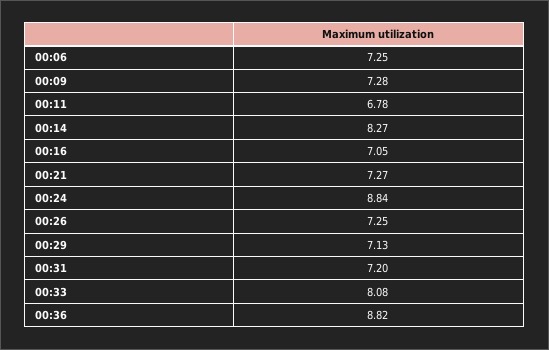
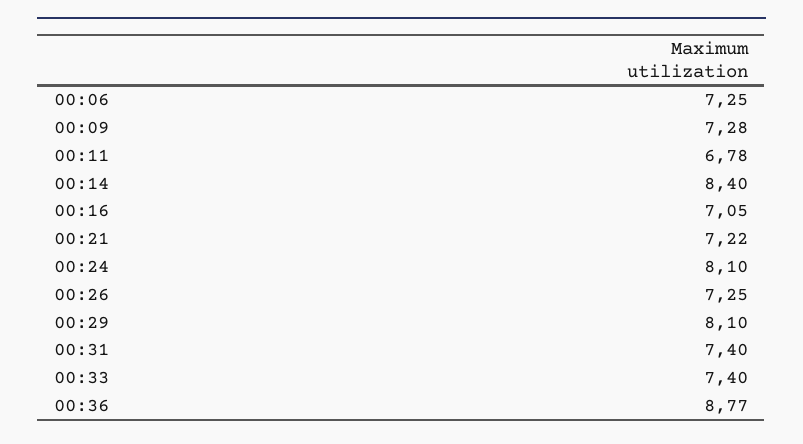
00:14: 8.27 -> 8.4
00:21: 7.27 -> 7.22
00:24: 8.84 -> 8.1
00:29: 7.13 -> 8.1
00:31: 7.2 -> 7.4
00:33: 8.08 -> 7.4
00:36: 8.82 -> 8.77

